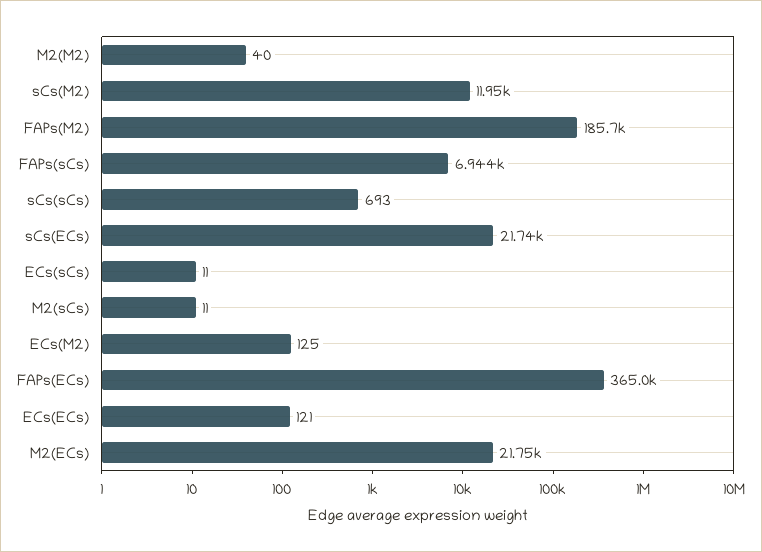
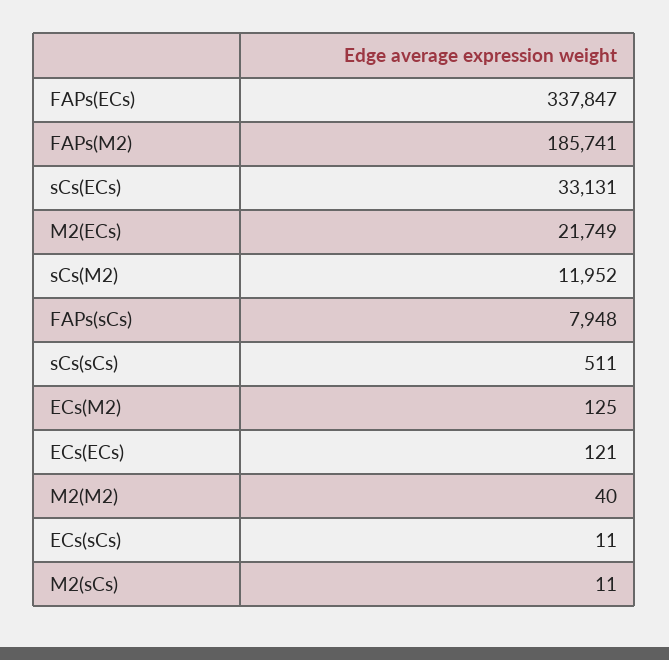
FAPs(sCs): 6944 -> 7948
sCs(sCs): 693 -> 511
sCs(ECs): 21740 -> 33131
FAPs(ECs): 365000 -> 337847

